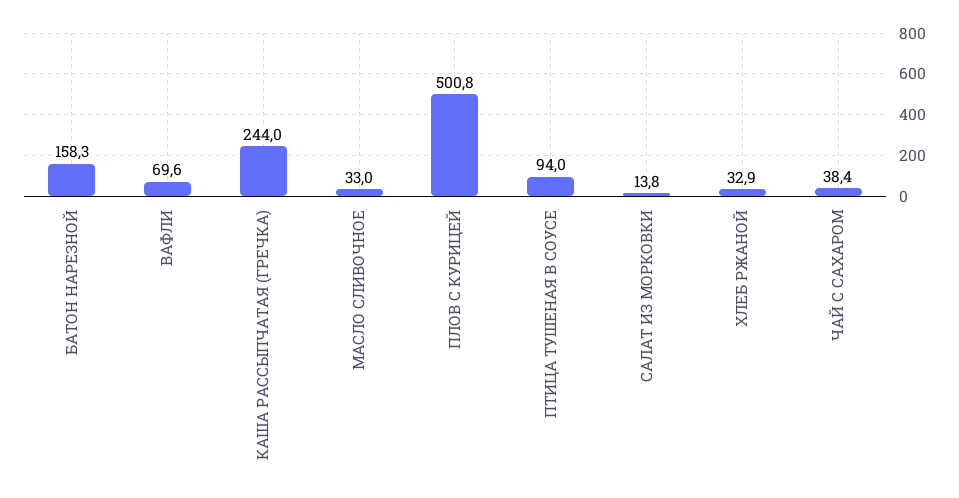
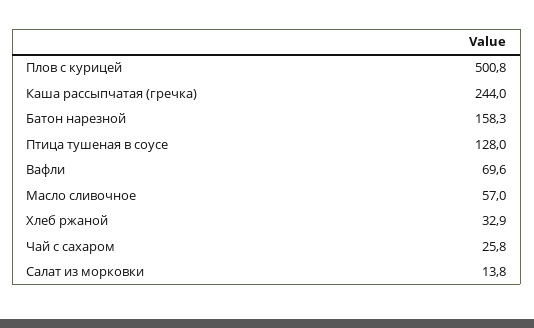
МАСЛО СЛИВОЧНОЕ: 33 -> 57
ПТИЦА ТУШЕНАЯ В СОУСЕ: 94 -> 128
ЧАЙ С САХАРОМ: 38.4 -> 25.8

